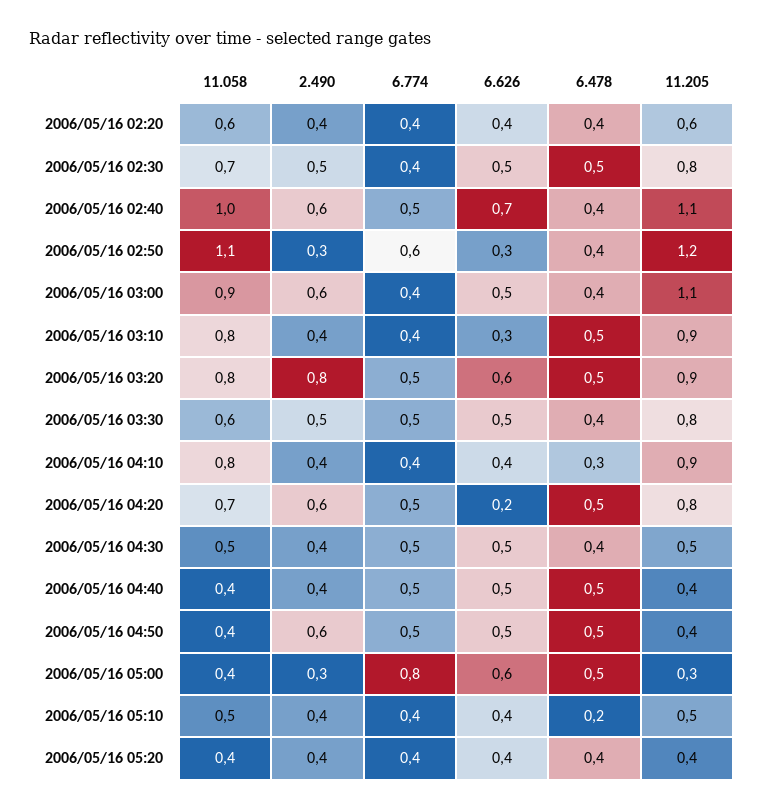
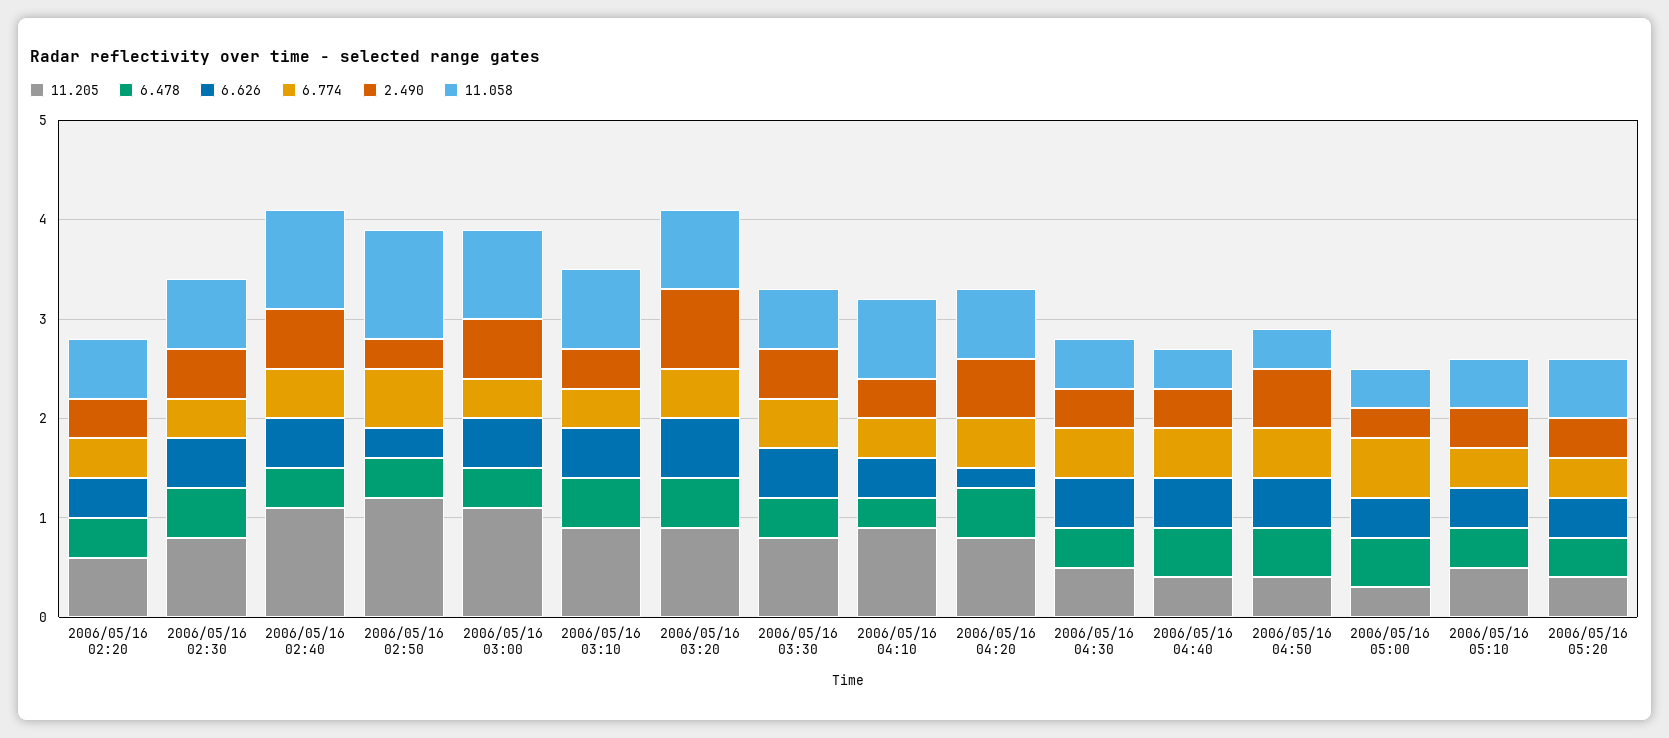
6.626, 2006/05/16 02:40: 0.7 -> 0.5
6.626, 2006/05/16 03:10: 0.3 -> 0.5
6.774, 2006/05/16 05:00: 0.8 -> 0.6
6.626, 2006/05/16 05:00: 0.6 -> 0.4
6.478, 2006/05/16 05:10: 0.2 -> 0.4
11.058, 2006/05/16 05:20: 0.4 -> 0.6

